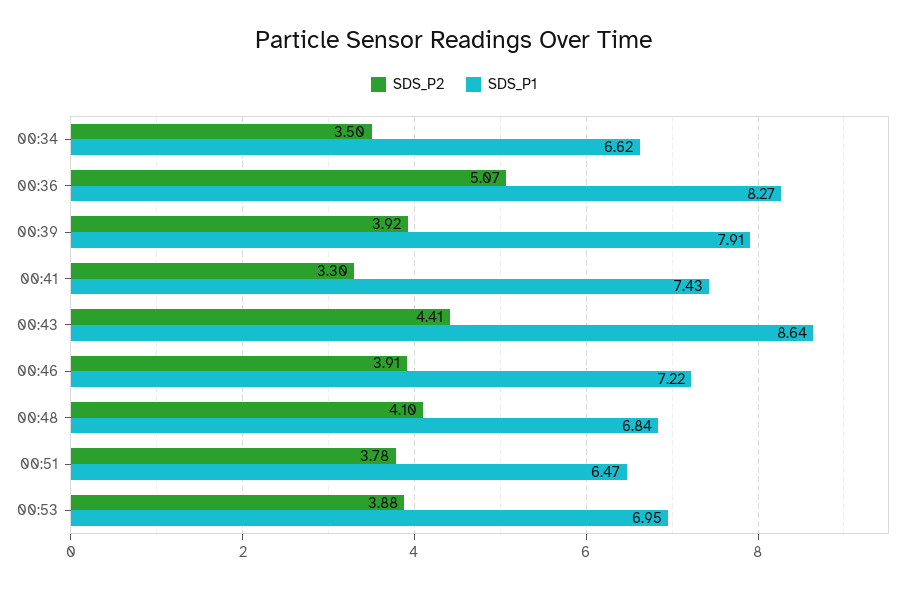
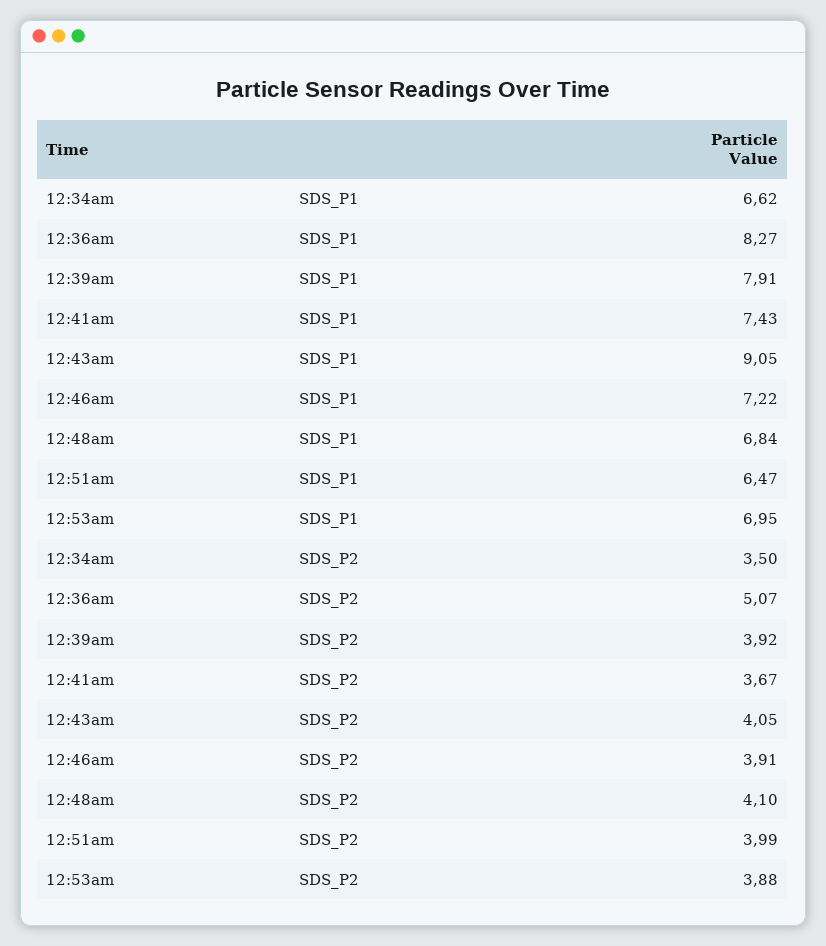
SDS_P2, 00:41: 3.3 -> 3.67
SDS_P2, 00:43: 4.41 -> 4.05
SDS_P1, 00:43: 8.64 -> 9.05
SDS_P2, 00:51: 3.78 -> 3.99

